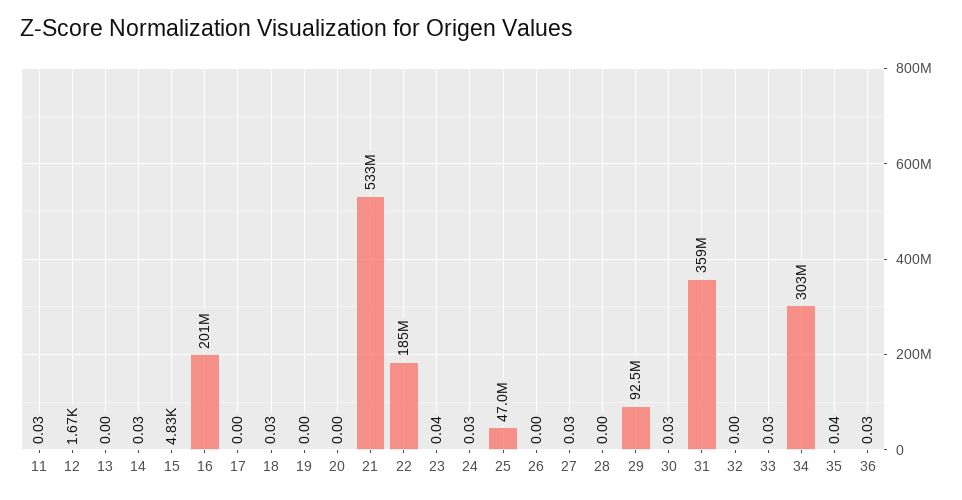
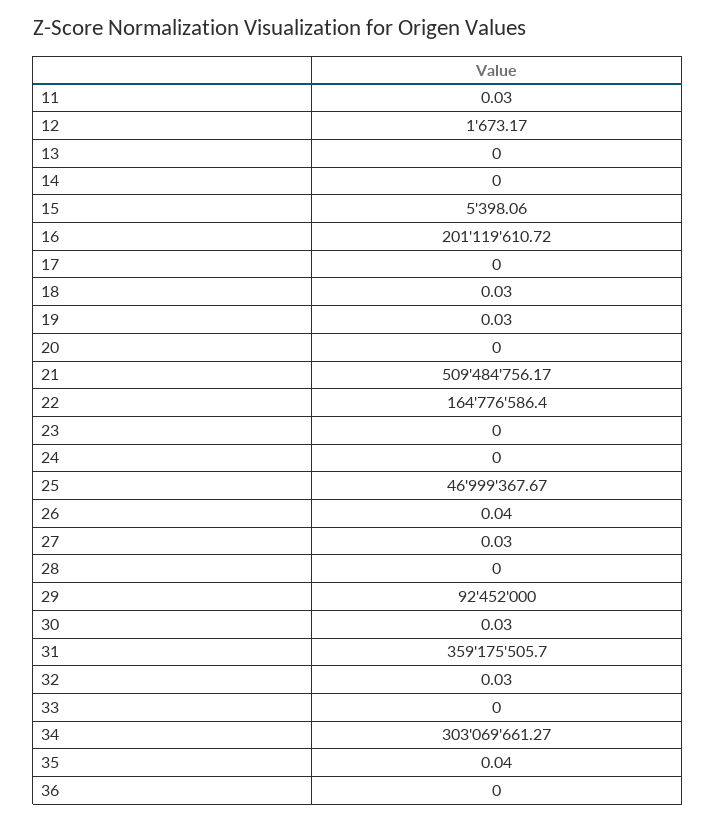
14: 0.03 -> 0
15: 4830 -> 5398.06
19: 0 -> 0.03
21: 533000000 -> 509484756.17
22: 185000000 -> 164776586.4
23: 0.04 -> 0
24: 0.03 -> 0
26: 0 -> 0.04
32: 0 -> 0.03
33: 0.03 -> 0
36: 0.03 -> 0

